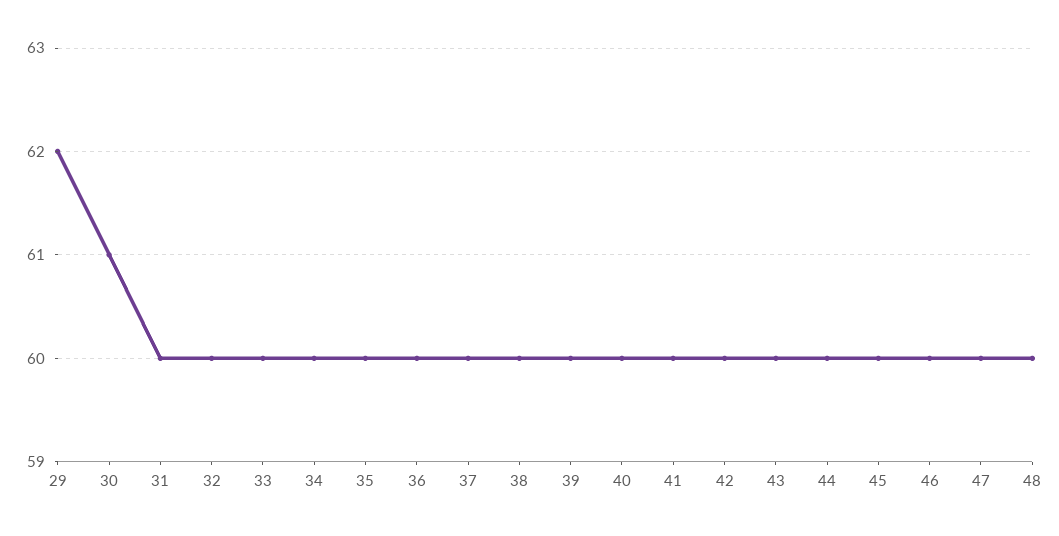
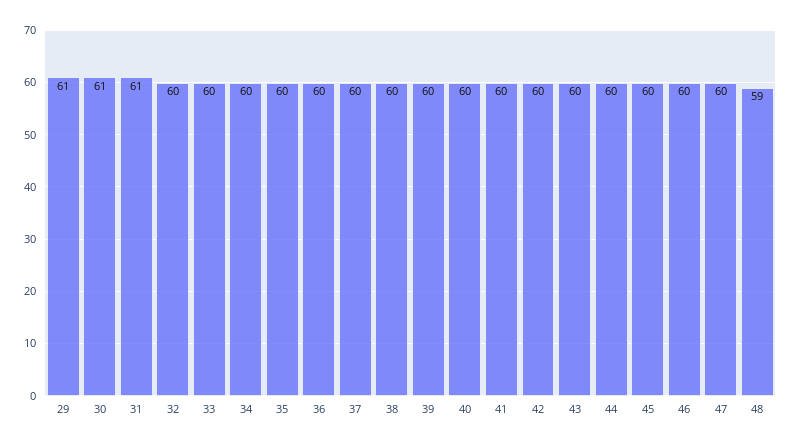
29: 62 -> 61
31: 60 -> 61
48: 60 -> 59

